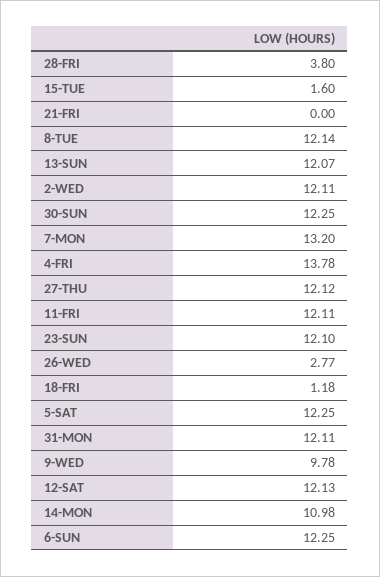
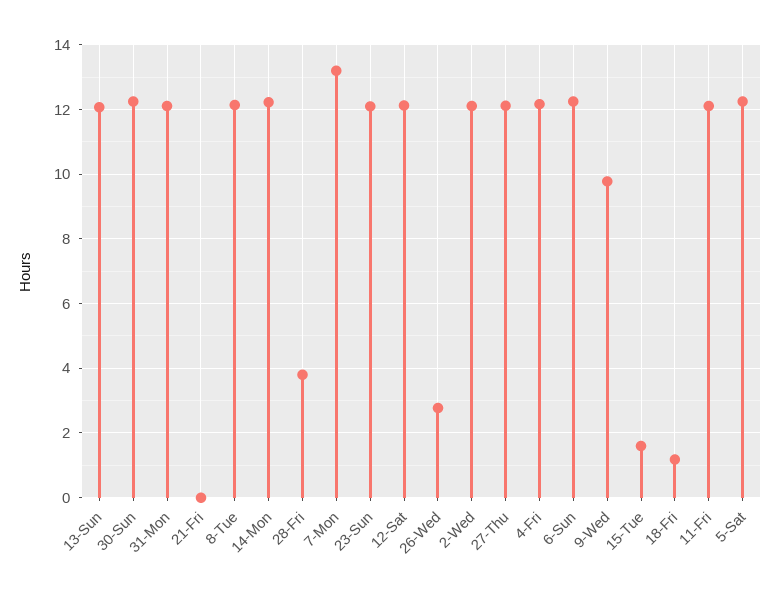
4-FRI: 13.78 -> 12.2
14-MON: 10.98 -> 12.2

